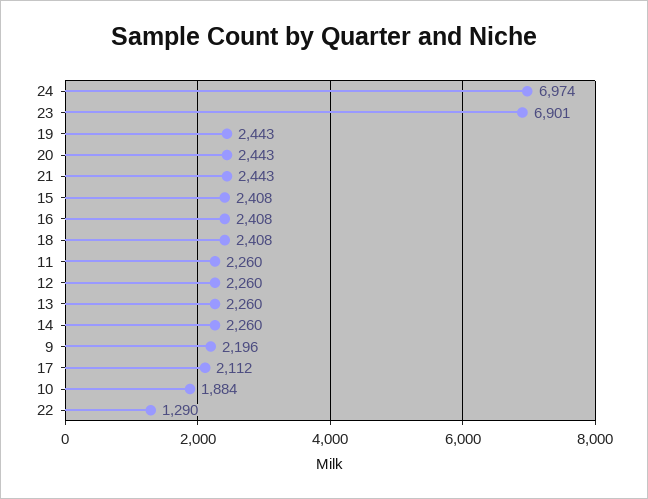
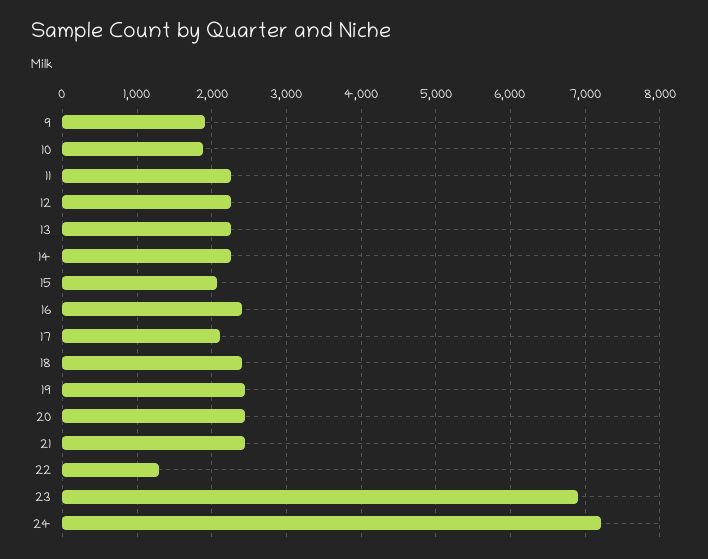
24: 6974 -> 7200
15: 2408 -> 2100
9: 2196 -> 1900

